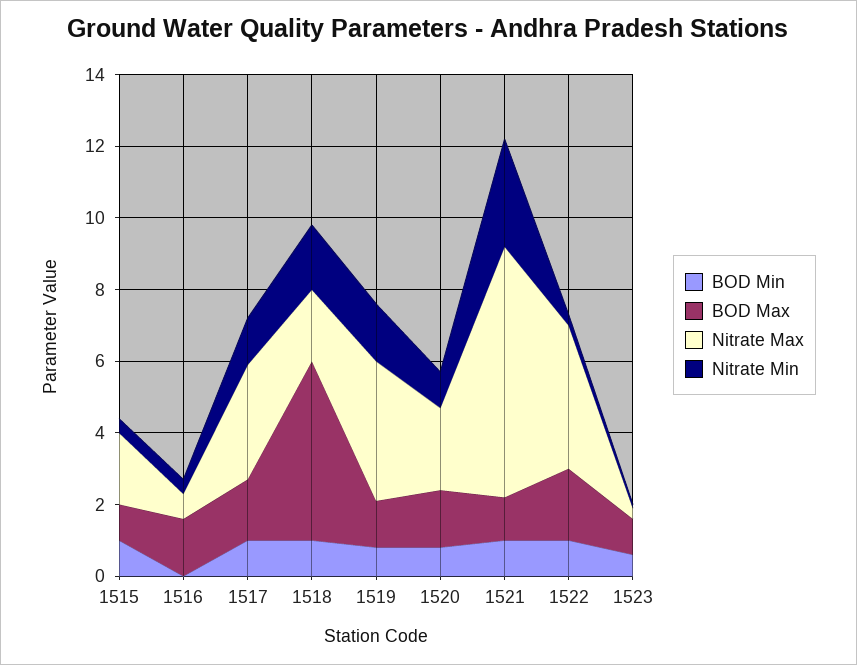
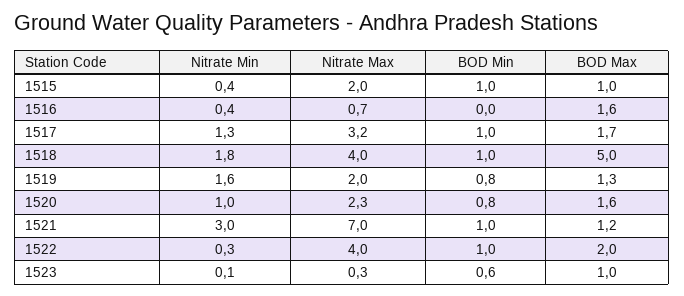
Nitrate Max, 1518: 2 -> 4
Nitrate Max, 1519: 4 -> 2

